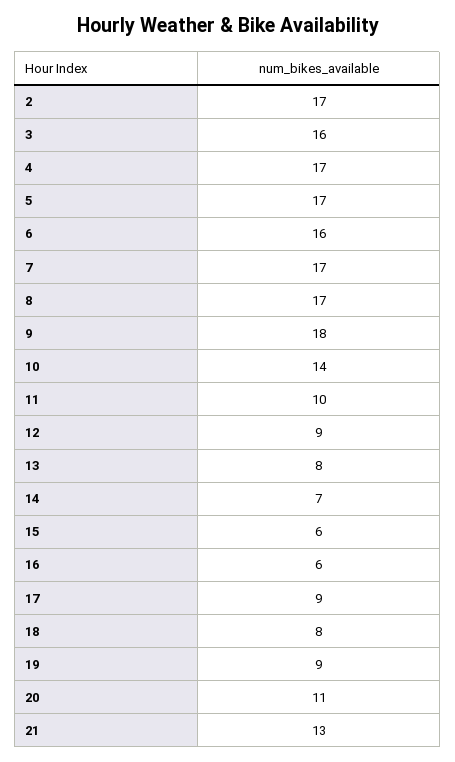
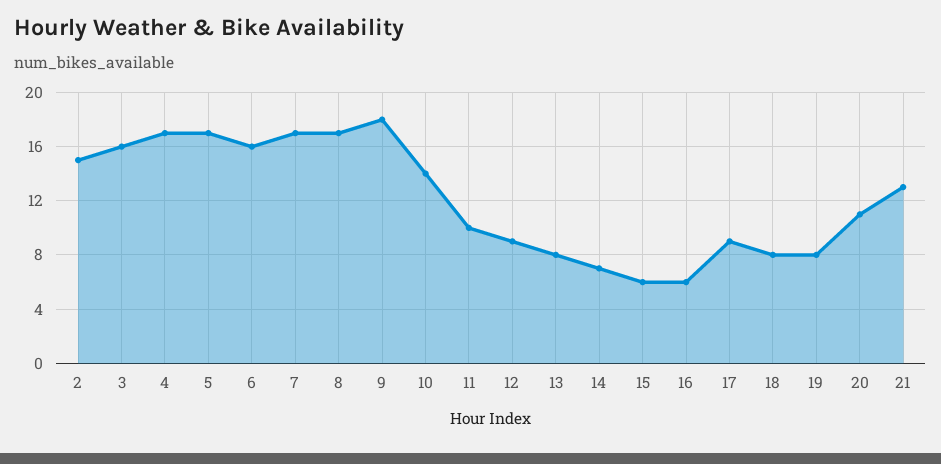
2: 17 -> 15
19: 9 -> 8

